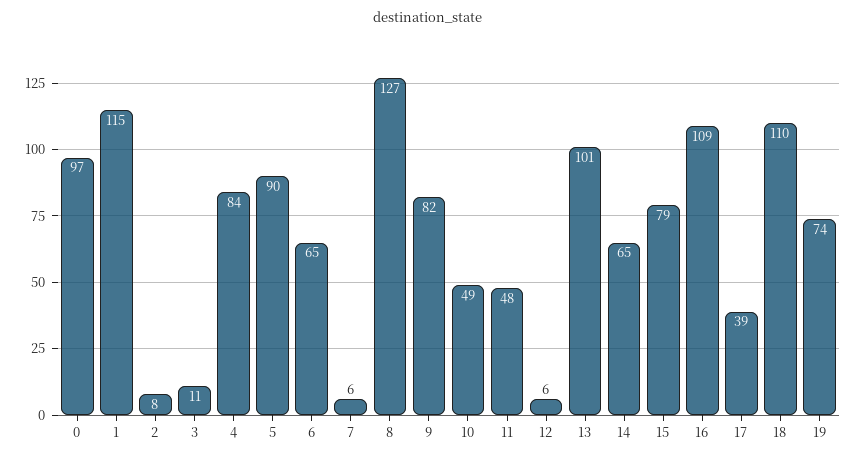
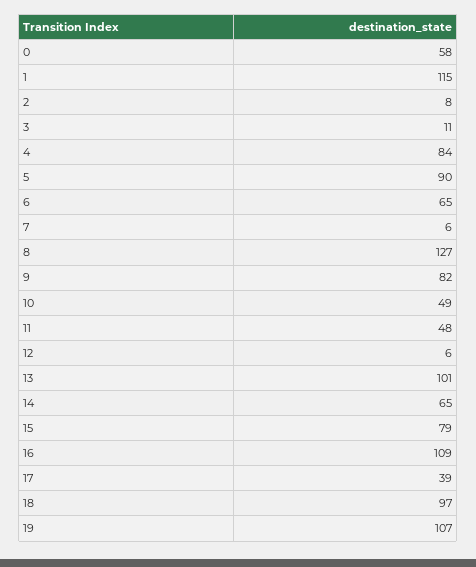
0: 97 -> 58
18: 110 -> 97
19: 74 -> 107

